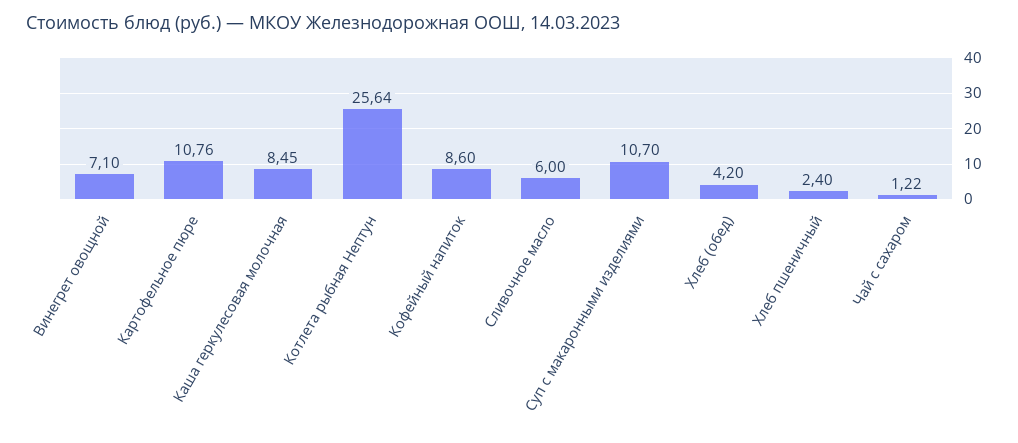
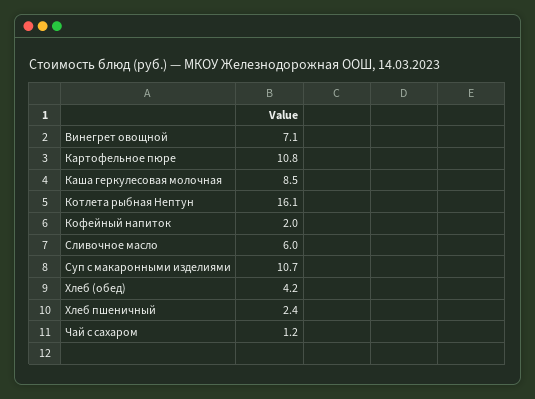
Котлета рыбная Нептун: 25.64 -> 16.1
Кофейный напиток: 8.6 -> 2

